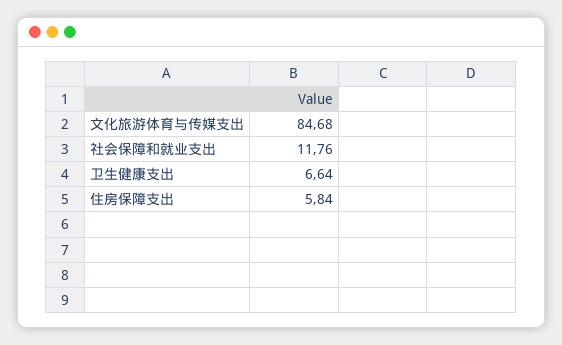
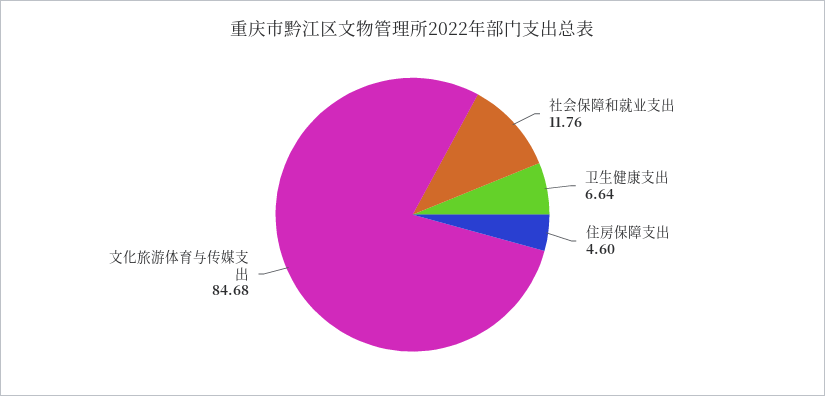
住房保障支出: 5.84 -> 4.6

